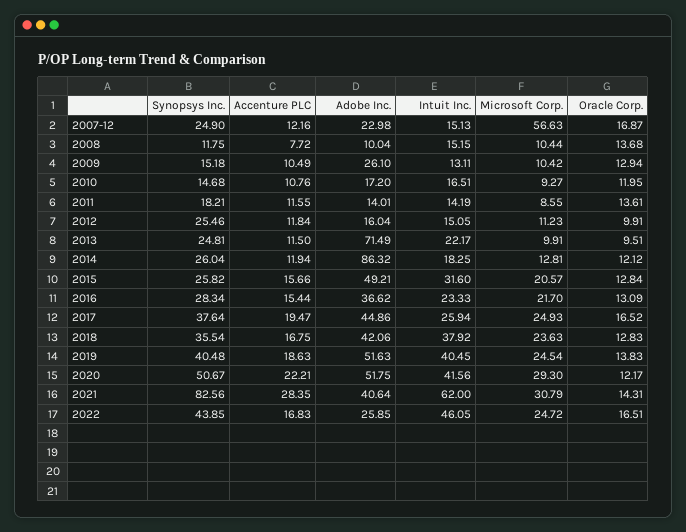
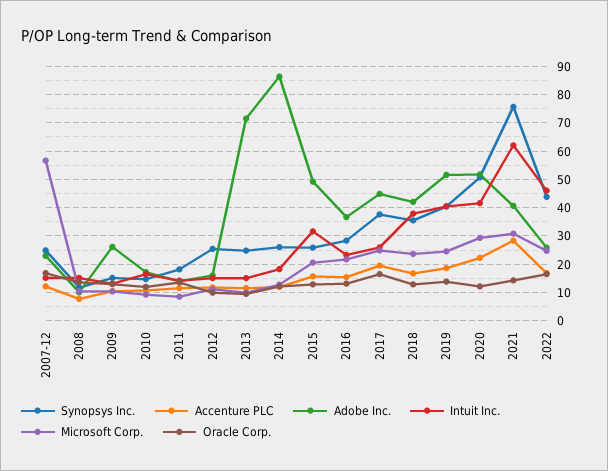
Intuit Inc., 2013: 22.17 -> 15
Synopsys Inc., 2021: 82.56 -> 75

